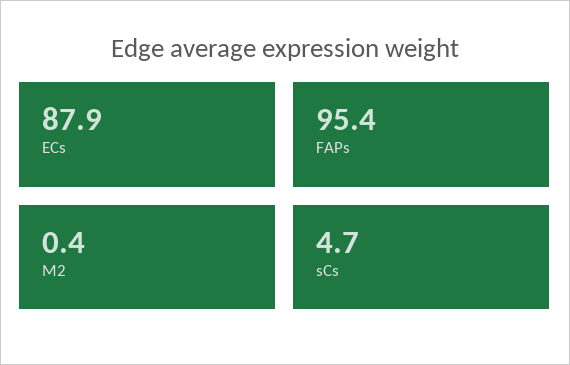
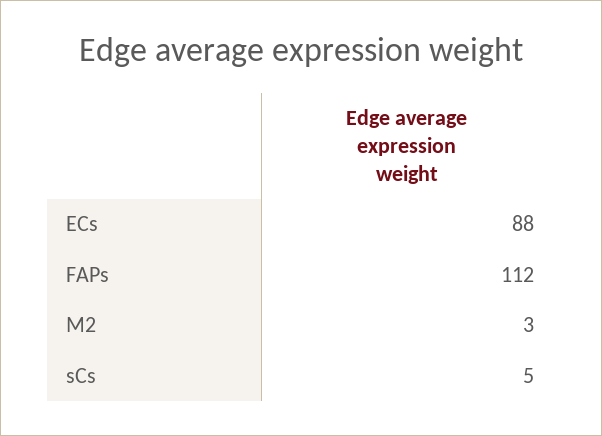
FAPs: 95.4 -> 112
M2: 0.4 -> 3

